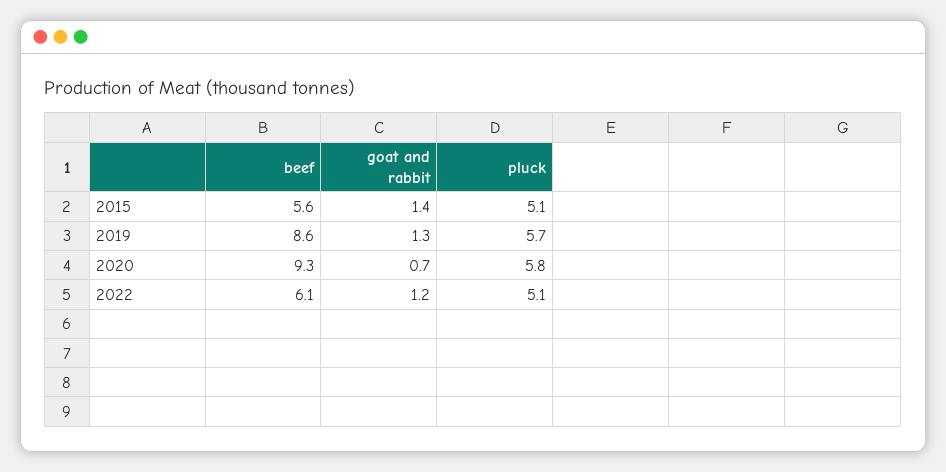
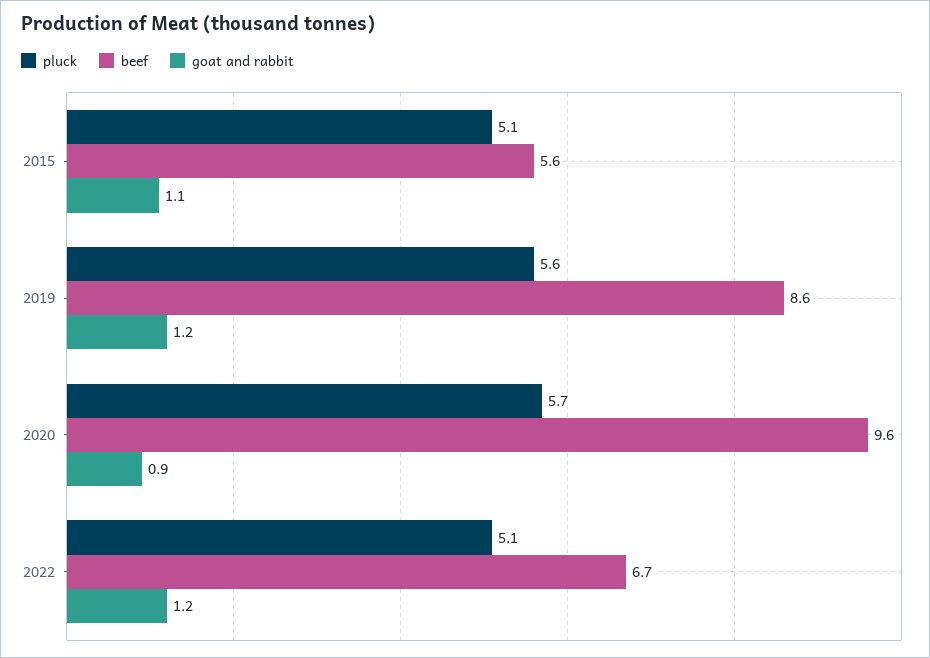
goat and rabbit, 2015: 1.4 -> 1.1
goat and rabbit, 2019: 1.3 -> 1.2
pluck, 2019: 5.7 -> 5.6
beef, 2020: 9.3 -> 9.6
goat and rabbit, 2020: 0.7 -> 0.9
pluck, 2020: 5.8 -> 5.7
beef, 2022: 6.1 -> 6.7

